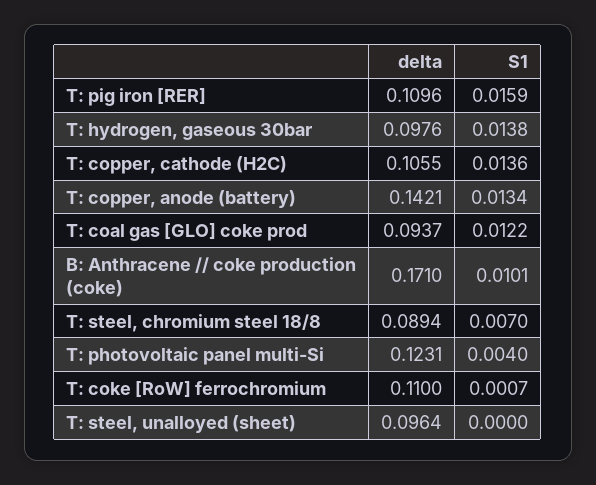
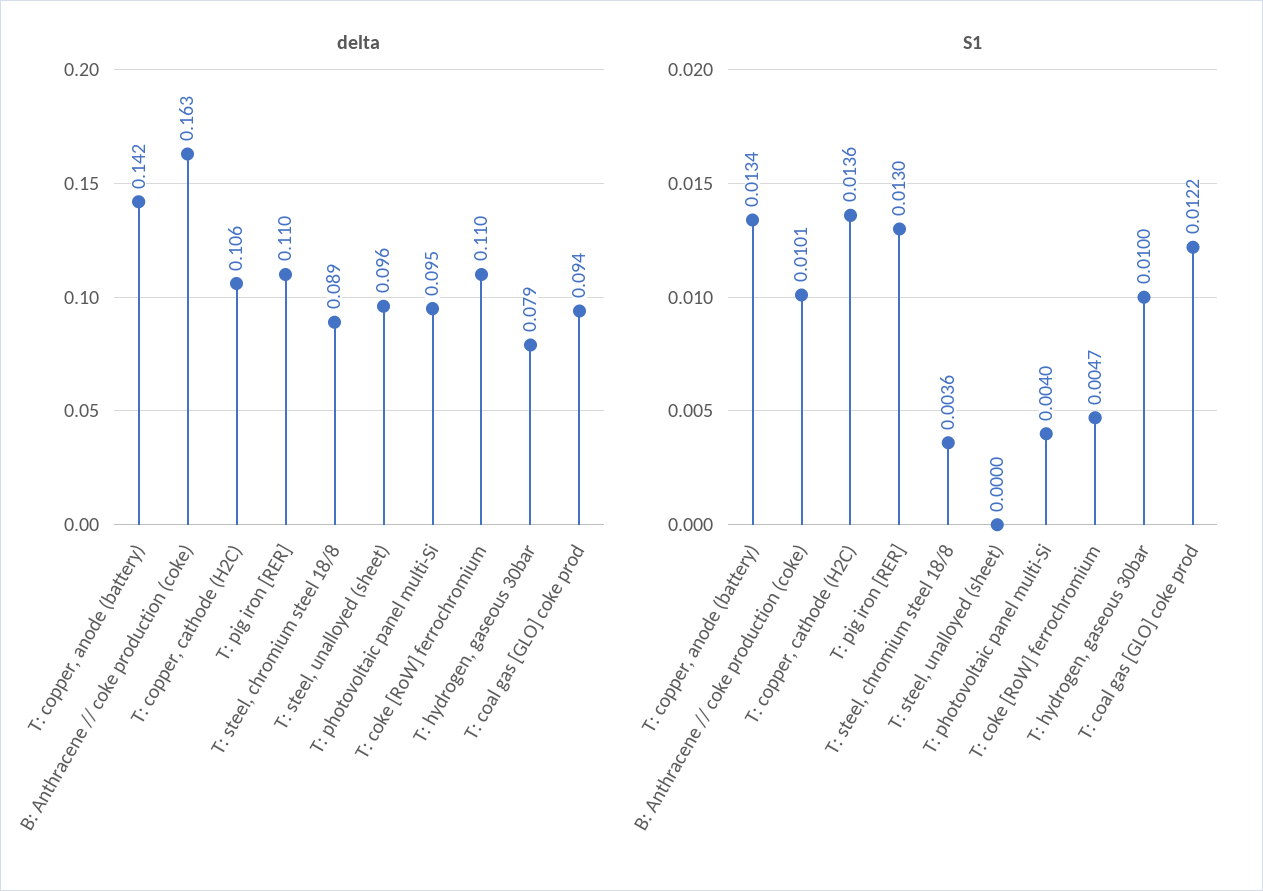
S1, T: pig iron [RER]: 0.0159 -> 0.013
delta, T: hydrogen, gaseous 30bar: 0.0976 -> 0.079
S1, T: hydrogen, gaseous 30bar: 0.0138 -> 0.01
delta, B: Anthracene // coke production (coke): 0.171 -> 0.163
S1, T: steel, chromium steel 18/8: 0.007 -> 0.0036
delta, T: photovoltaic panel multi-Si: 0.1231 -> 0.095
S1, T: coke [RoW] ferrochromium: 0.0007 -> 0.0047

